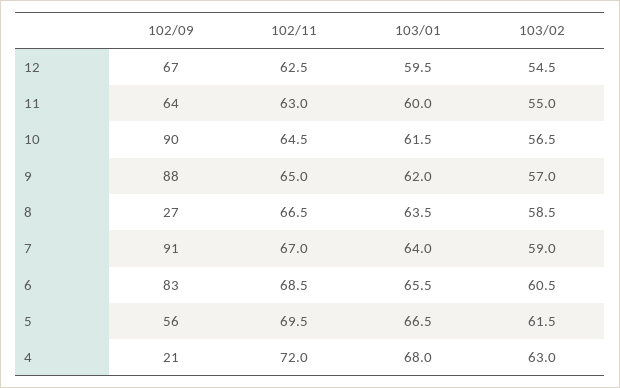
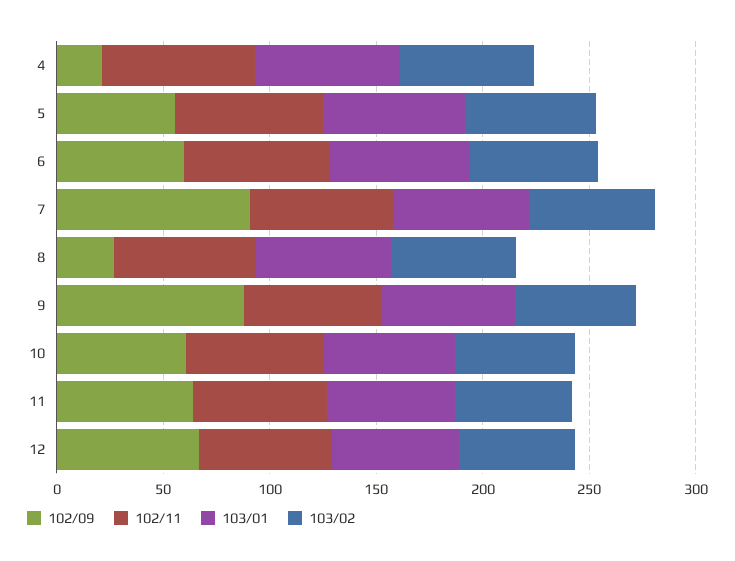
102/09, 10: 90 -> 60
102/09, 6: 83 -> 60

